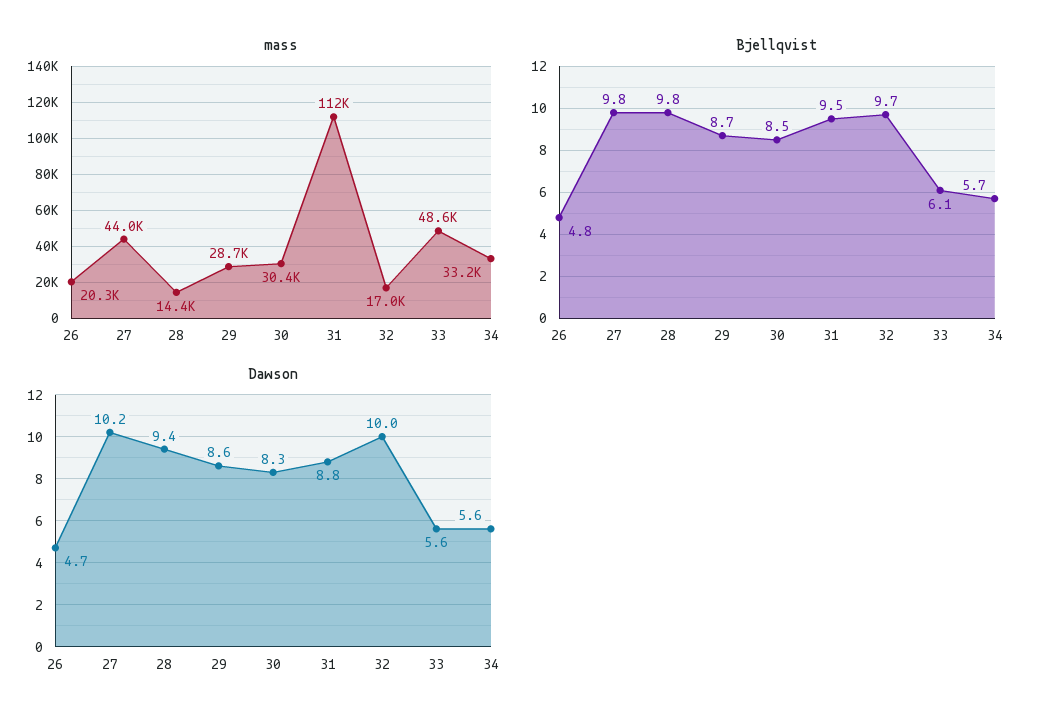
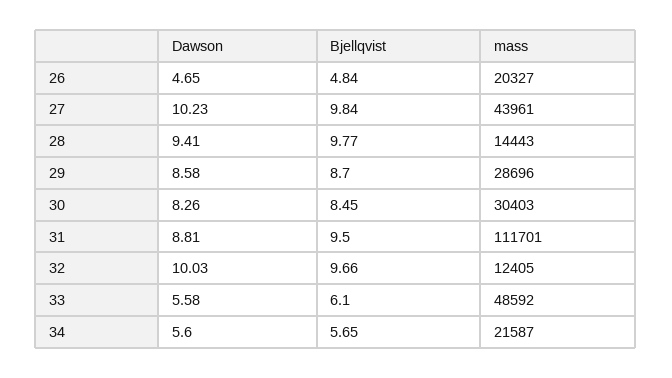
mass, 32: 17000 -> 12405
mass, 34: 33200 -> 21587

